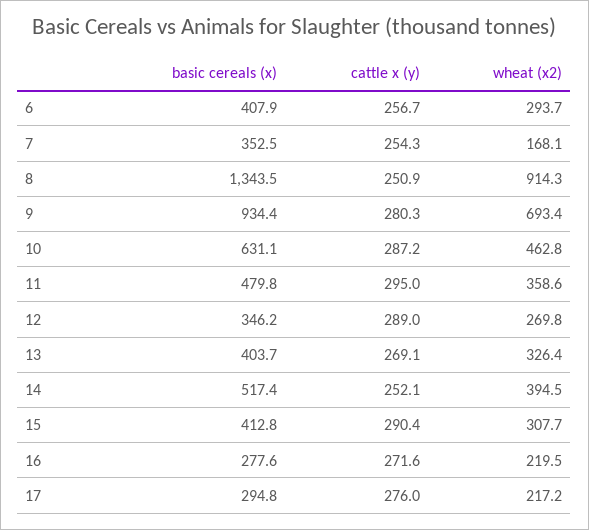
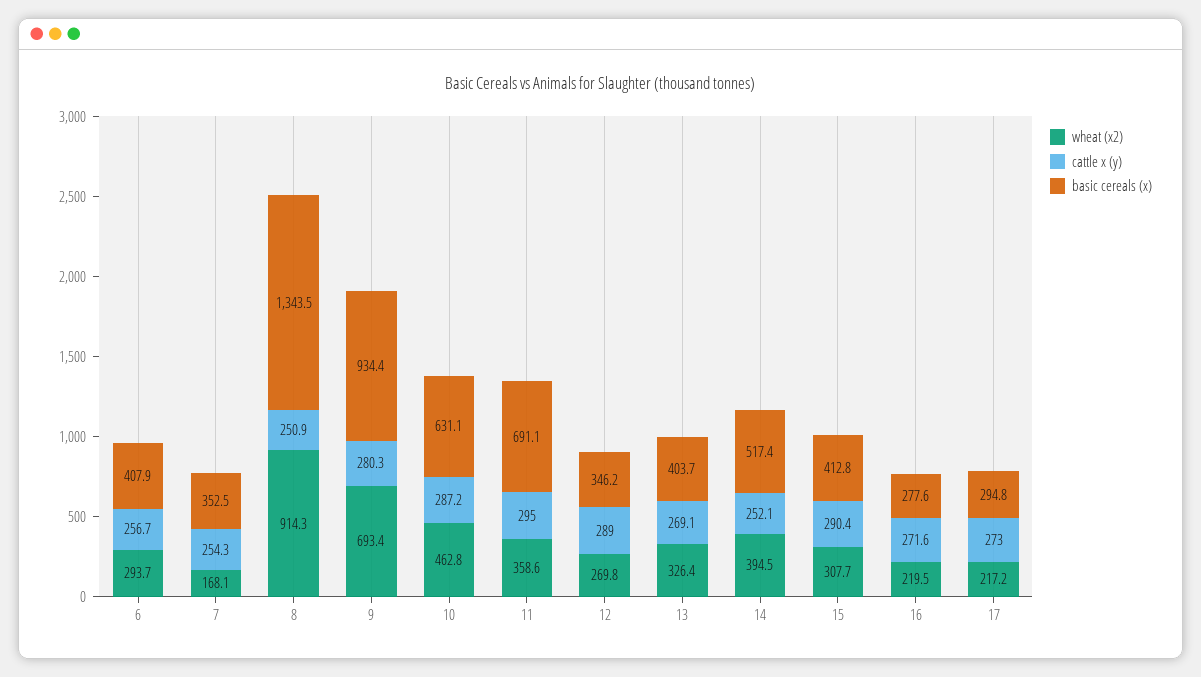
basic cereals (x), 11: 479.8 -> 691.1
cattle x (y), 17: 276 -> 273

